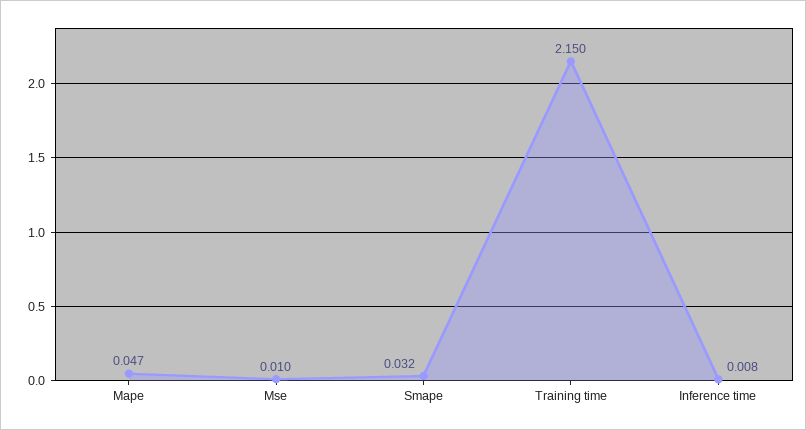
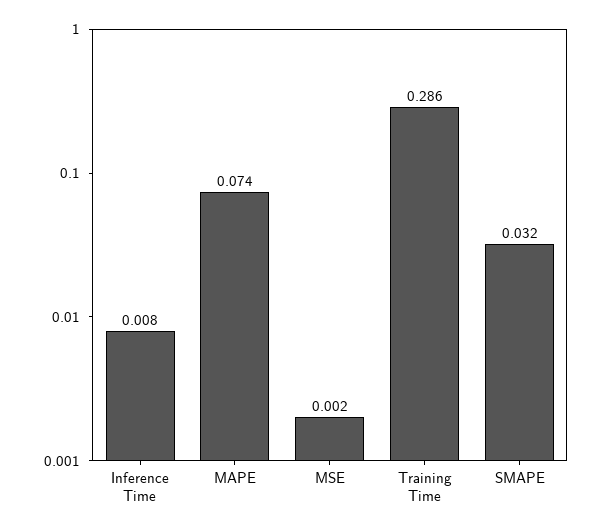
Mape: 0.047 -> 0.074
Mse: 0.01 -> 0.002
Training time: 2.15 -> 0.286

